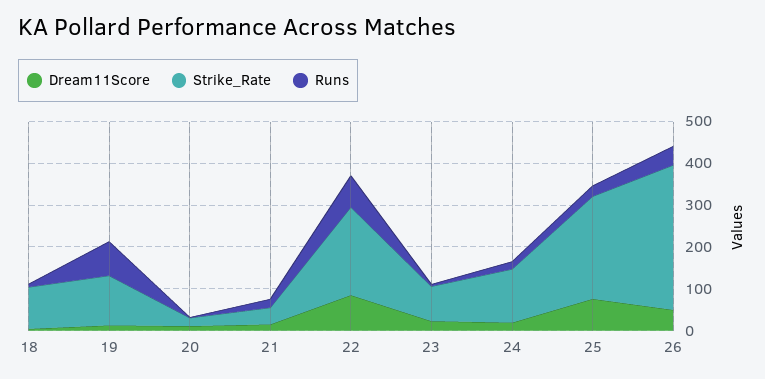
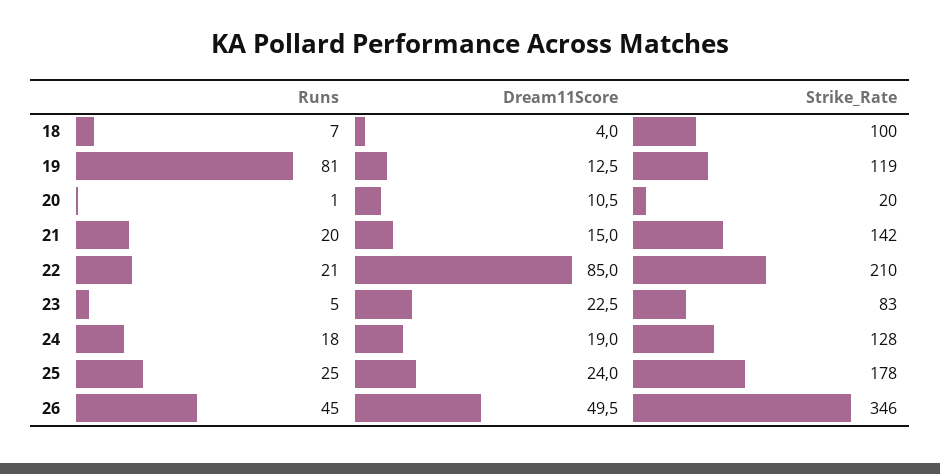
Strike_Rate, 21: 40 -> 142
Runs, 22: 80 -> 21
Dream11Score, 25: 80 -> 24
Strike_Rate, 25: 240 -> 178

